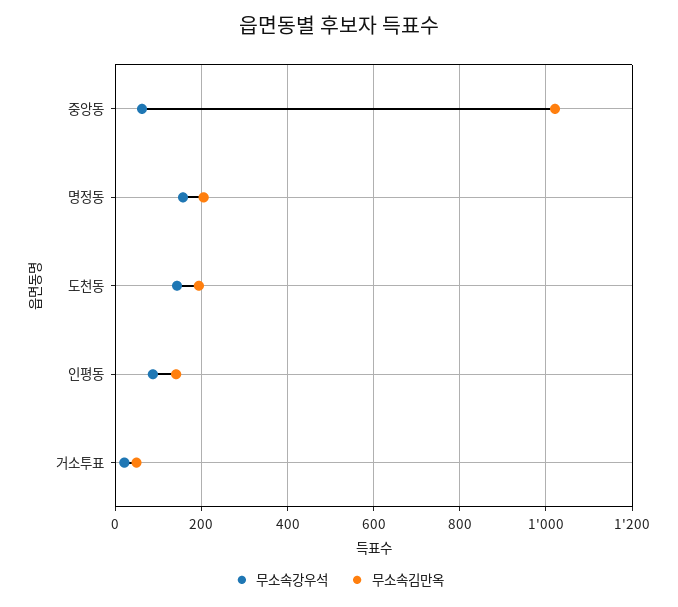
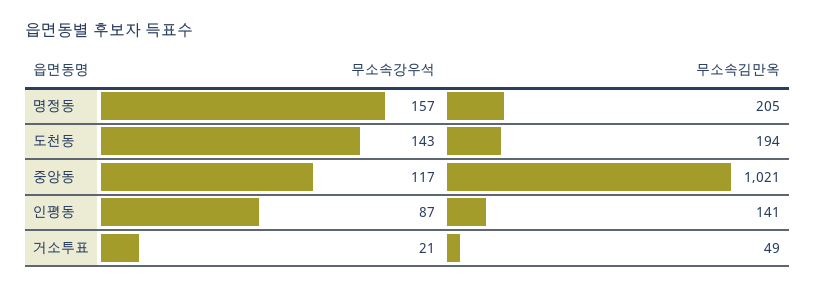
무소속강우석, 중앙동: 60 -> 117

